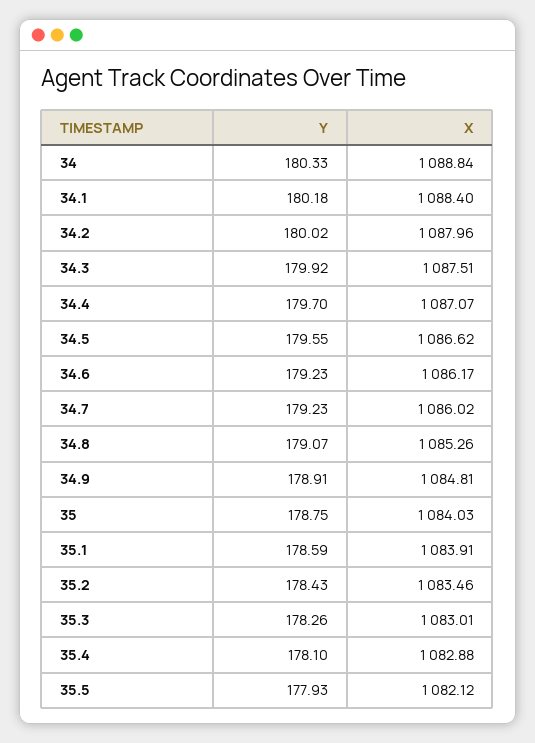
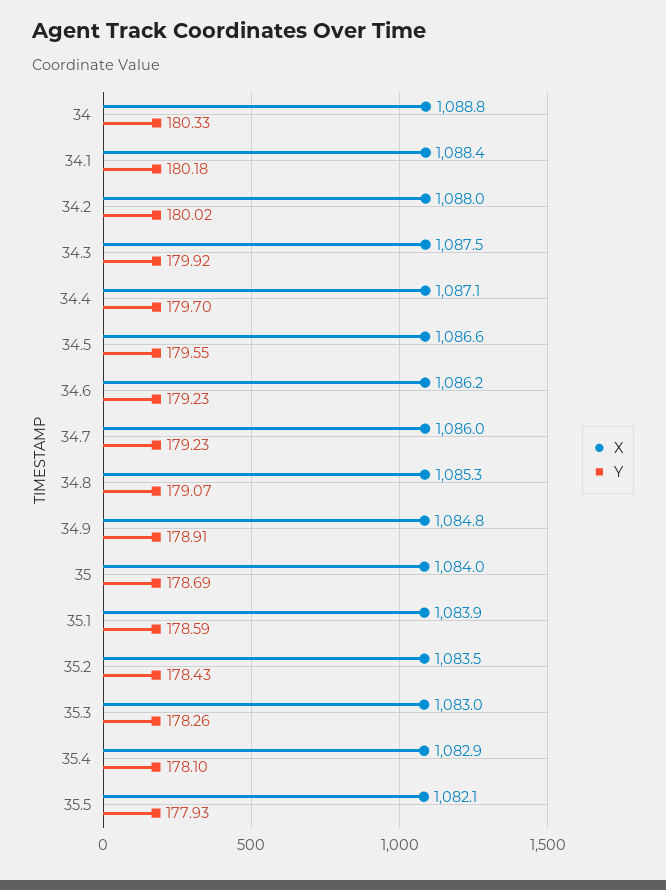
Y, 35: 178.75 -> 178.69

